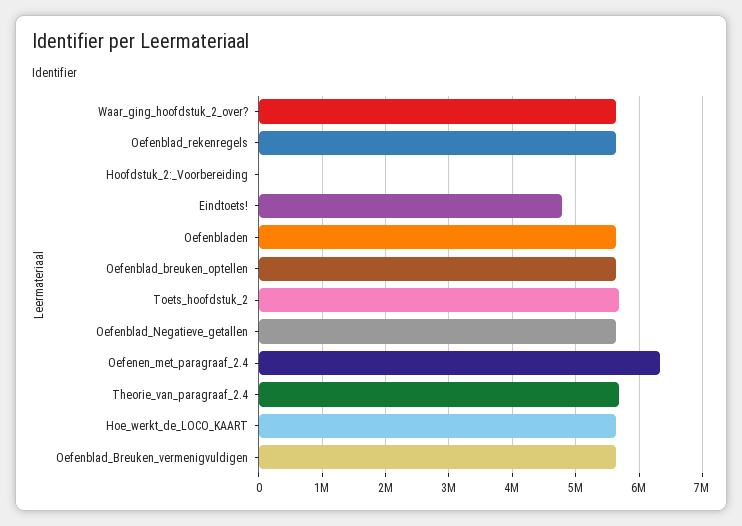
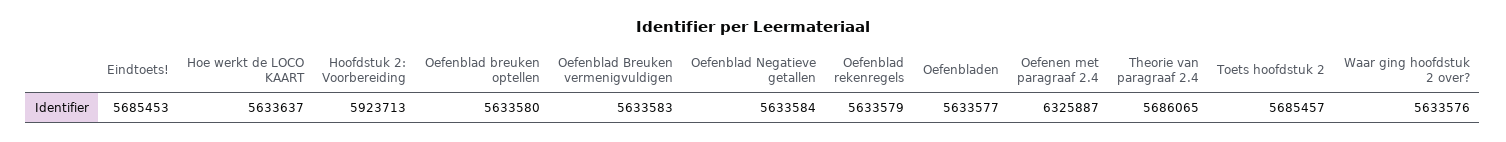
Hoofdstuk_2:_Voorbereiding: 0 -> 5923713
Eindtoets!: 4800000 -> 5685453

